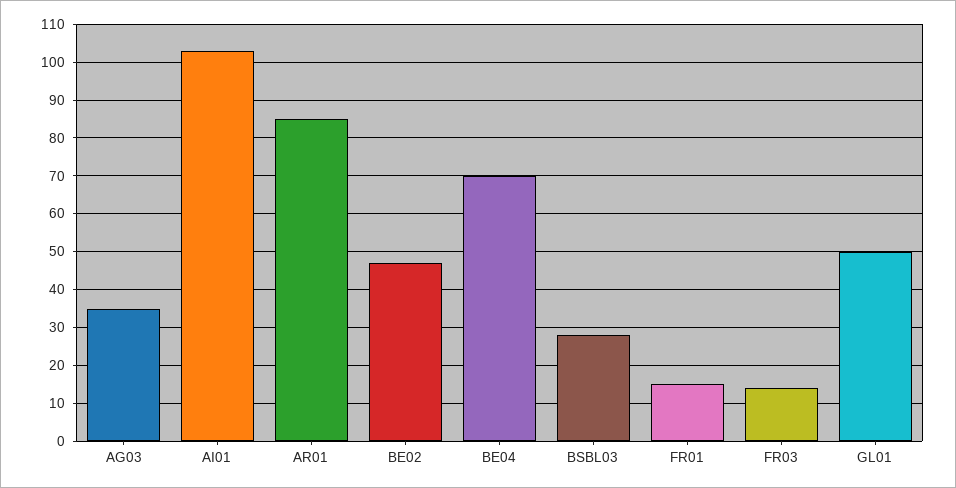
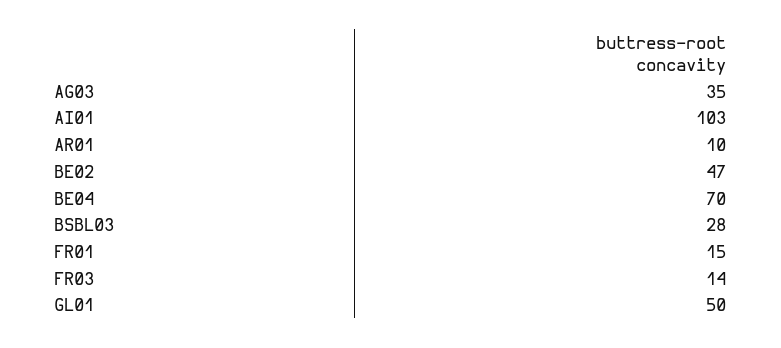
AR01: 85 -> 10

